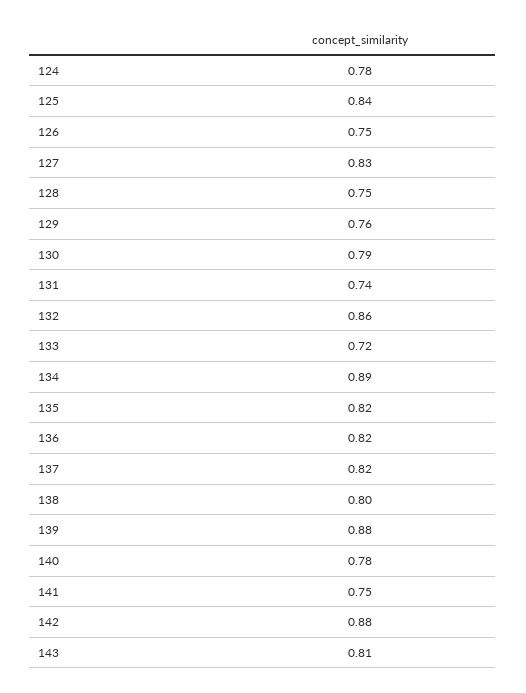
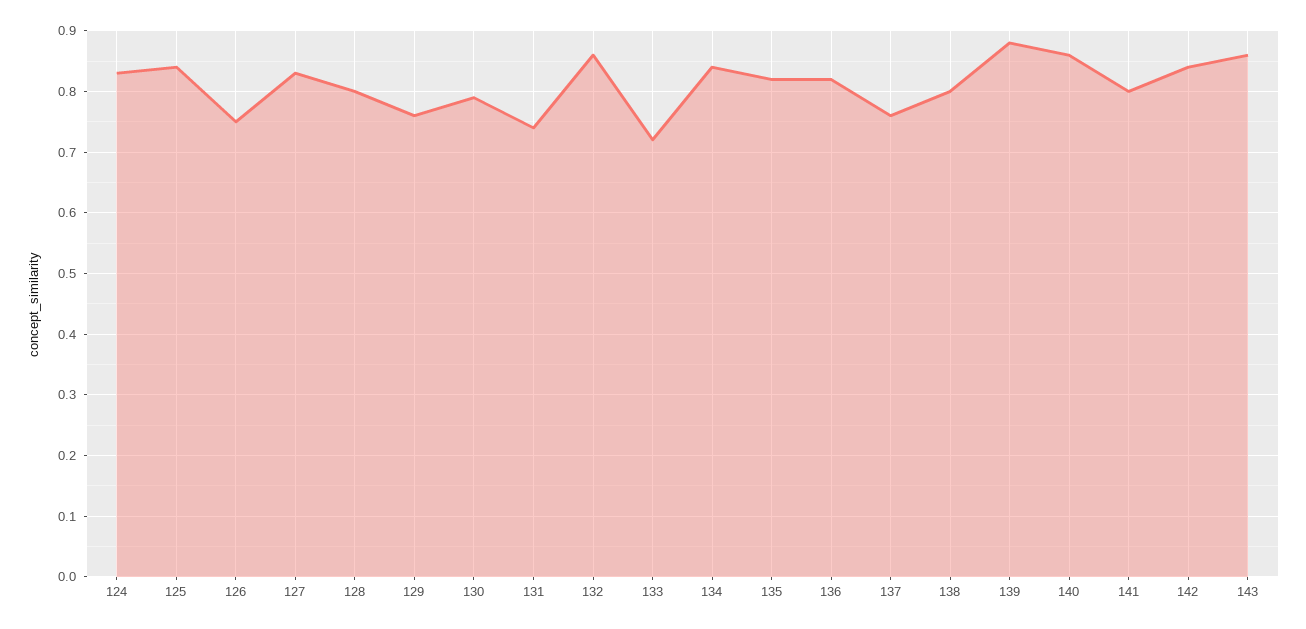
124: 0.78 -> 0.83
128: 0.75 -> 0.8
134: 0.89 -> 0.84
137: 0.82 -> 0.76
140: 0.78 -> 0.86
141: 0.75 -> 0.8
142: 0.88 -> 0.84
143: 0.81 -> 0.86

